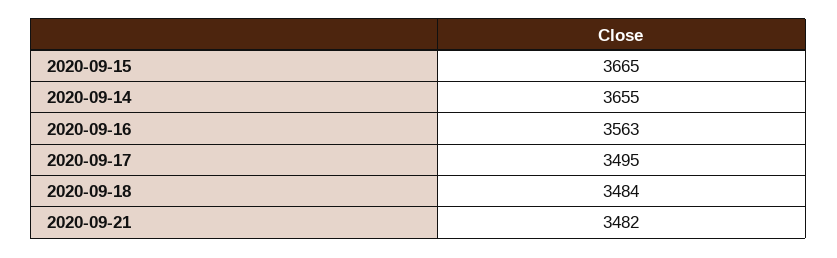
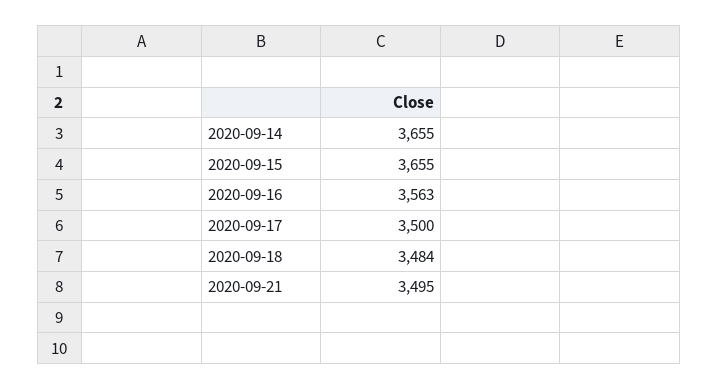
2020-09-15: 3665 -> 3655
2020-09-17: 3495 -> 3500
2020-09-21: 3482 -> 3495

